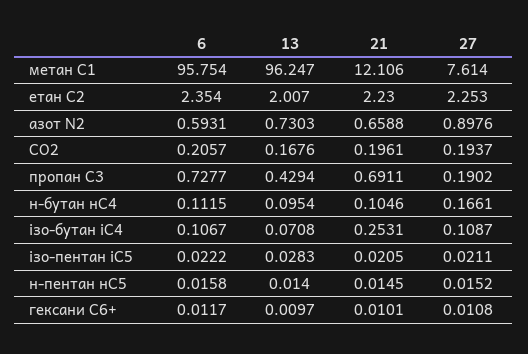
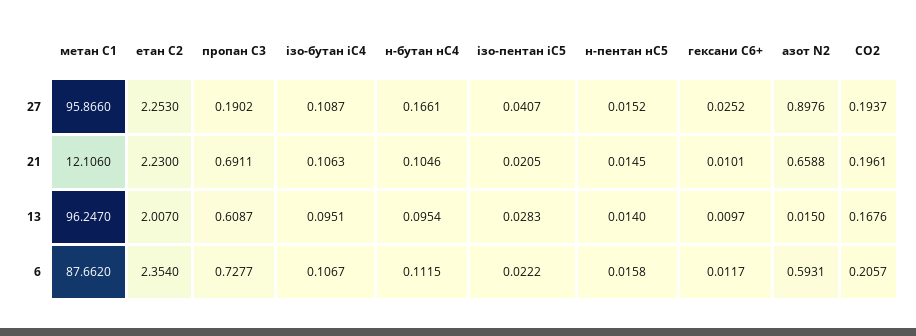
6, метан С1: 95.754 -> 87.662
27, метан С1: 7.614 -> 95.866
13, азот N2: 0.7303 -> 0.015
13, пропан С3: 0.4294 -> 0.6087
13, ізо-бутан іС4: 0.0708 -> 0.0951
21, ізо-бутан іС4: 0.2531 -> 0.1063
27, ізо-пентан іС5: 0.0211 -> 0.0407
27, гексани С6+: 0.0108 -> 0.0252

